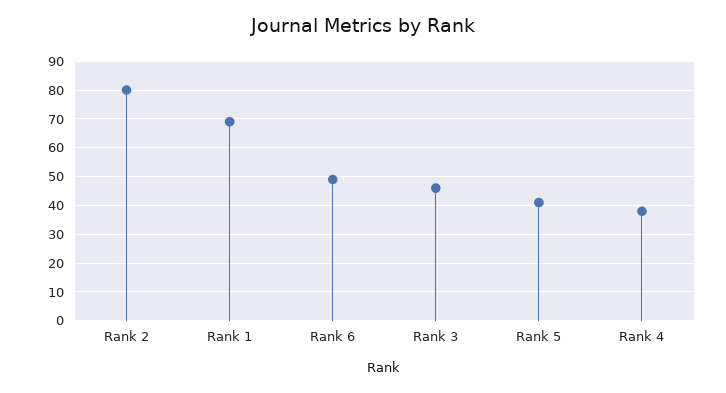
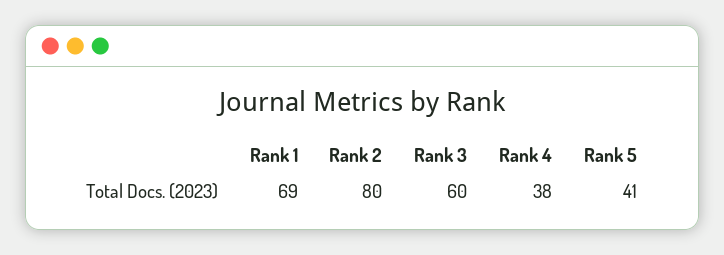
Rank 6: 50 -> none
Rank 3: 45 -> 60

